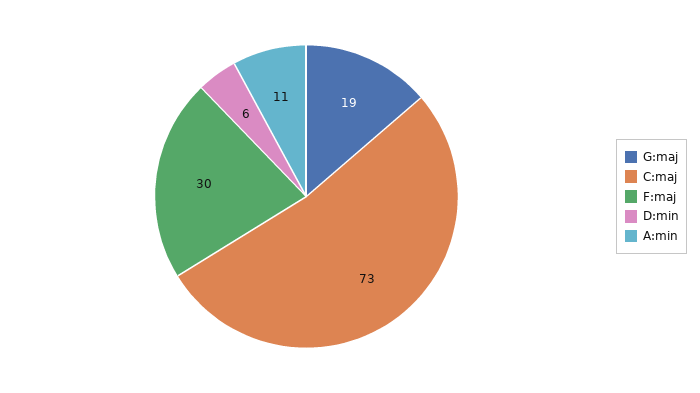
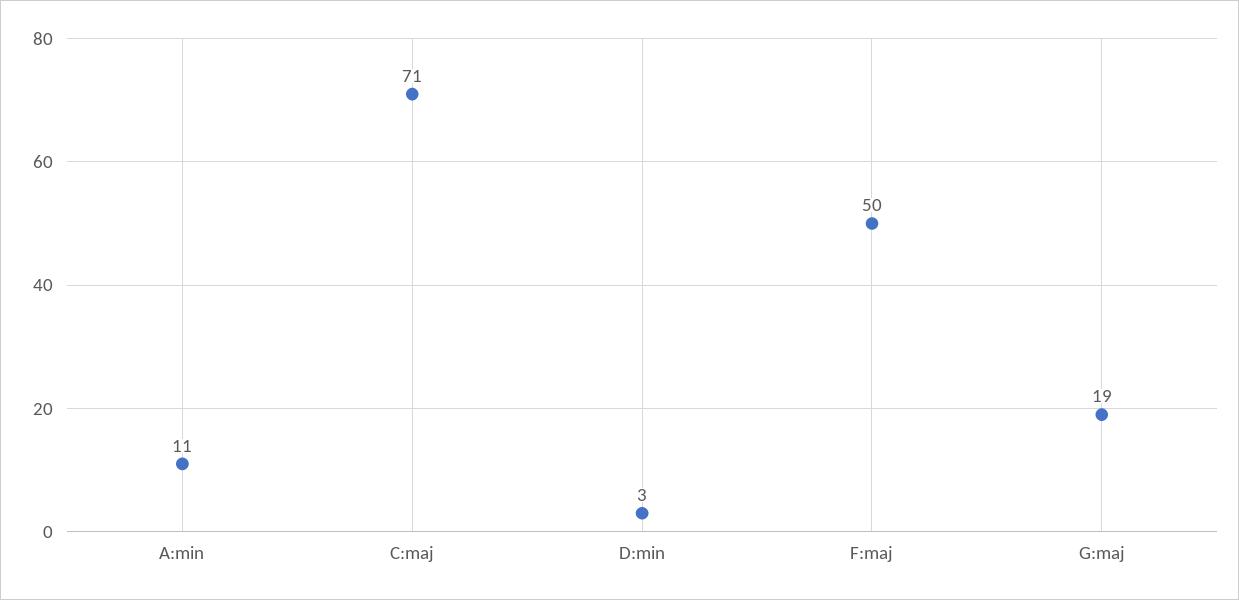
C:maj: 73 -> 71
F:maj: 30 -> 50
D:min: 6 -> 3

